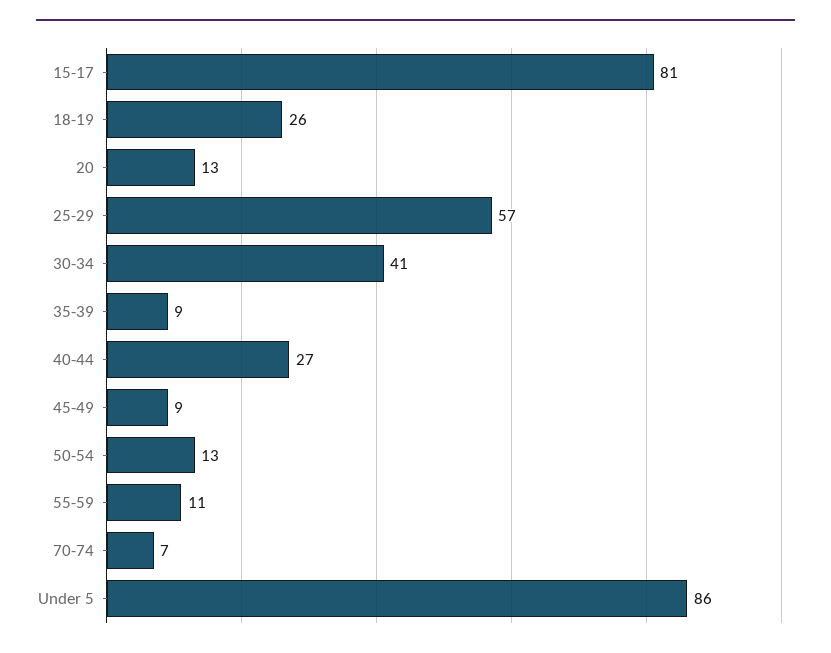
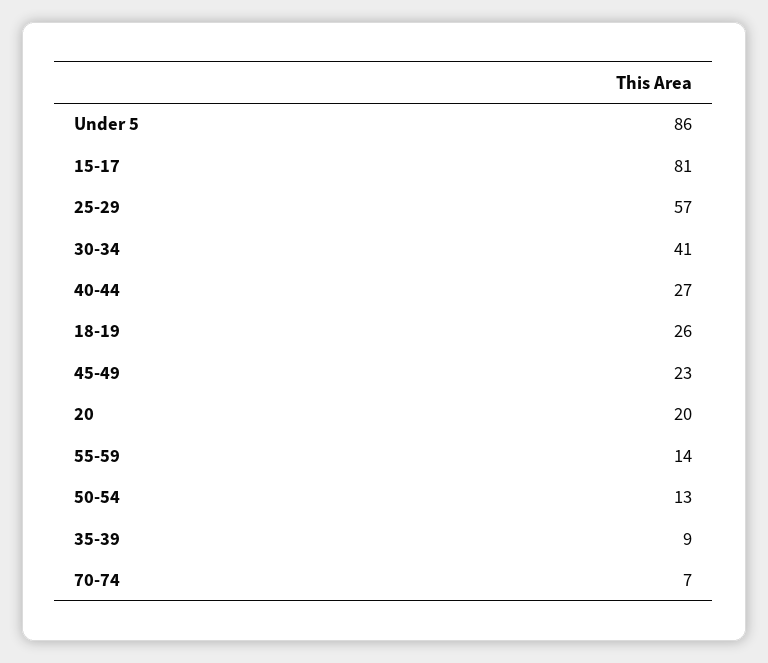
20: 13 -> 20
45-49: 9 -> 23
55-59: 11 -> 14

